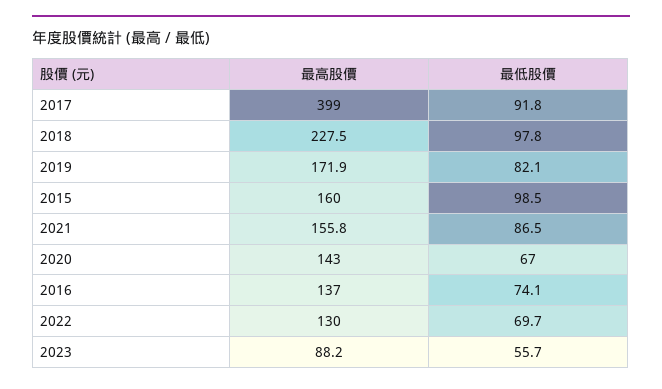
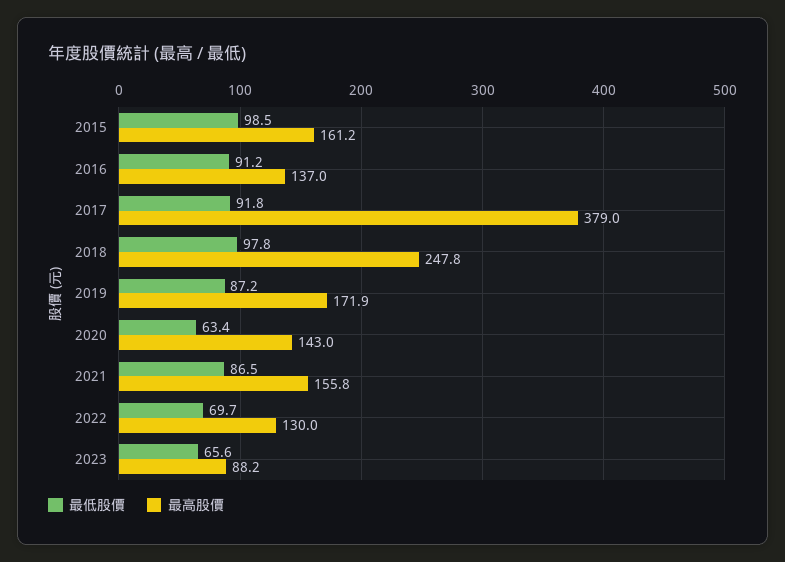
最高股價, 2017: 399 -> 379
最高股價, 2018: 227.5 -> 247.8
最低股價, 2019: 82.1 -> 87.2
最高股價, 2015: 160 -> 161.2
最低股價, 2020: 67 -> 63.4
最低股價, 2016: 74.1 -> 91.2
最低股價, 2023: 55.7 -> 65.6

